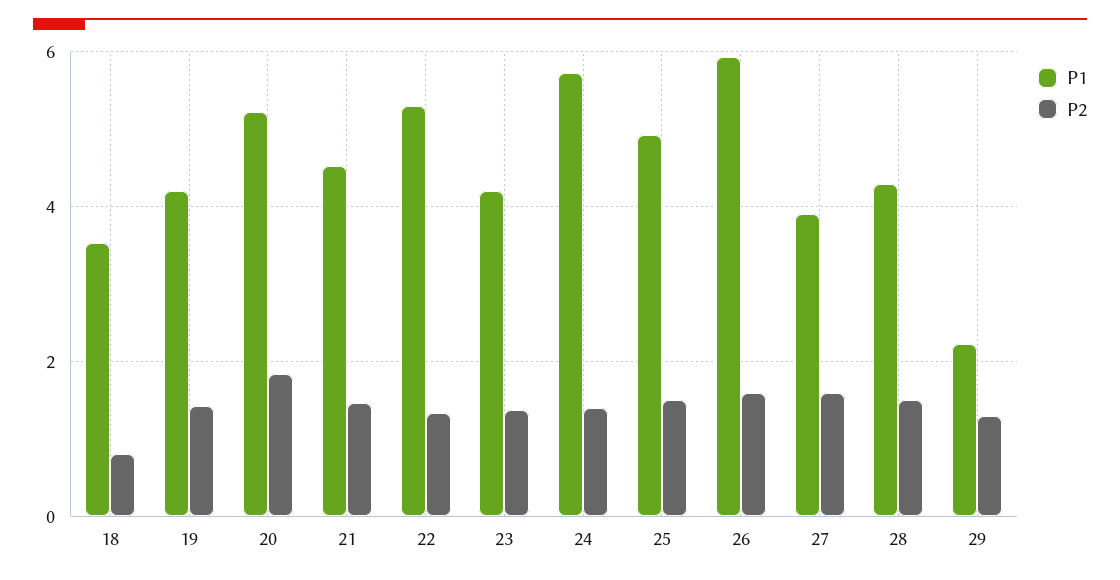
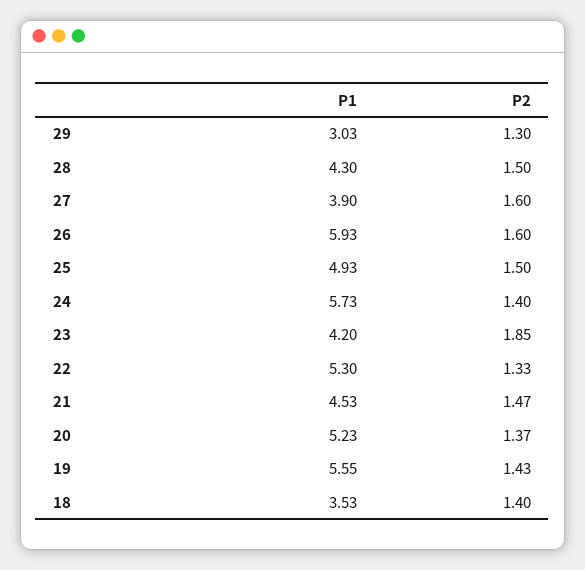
P2, 18: 0.8 -> 1.4
P1, 19: 4.2 -> 5.55
P2, 20: 1.8 -> 1.37
P2, 23: 1.4 -> 1.85
P1, 29: 2.2 -> 3.03

